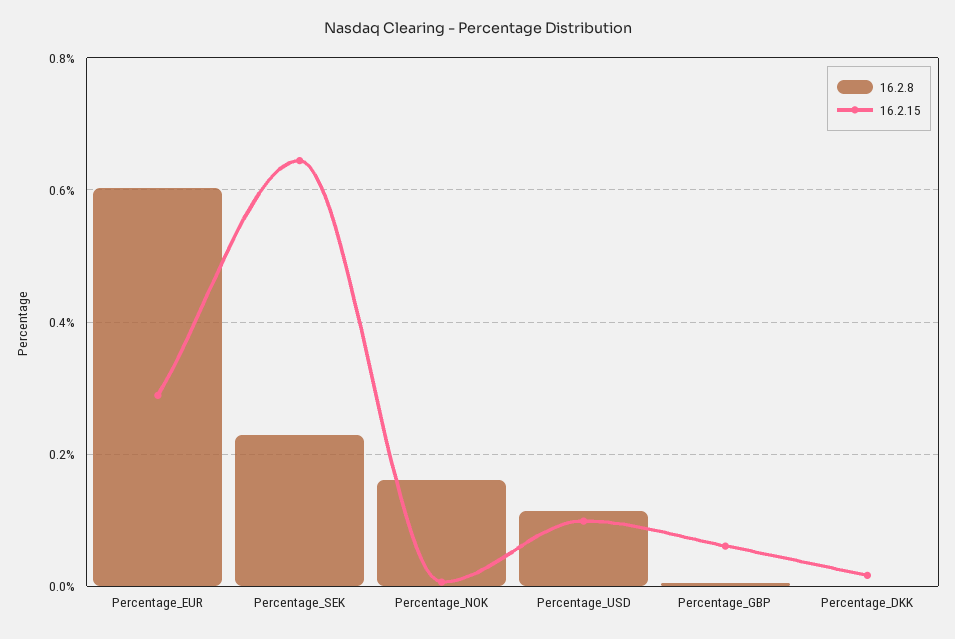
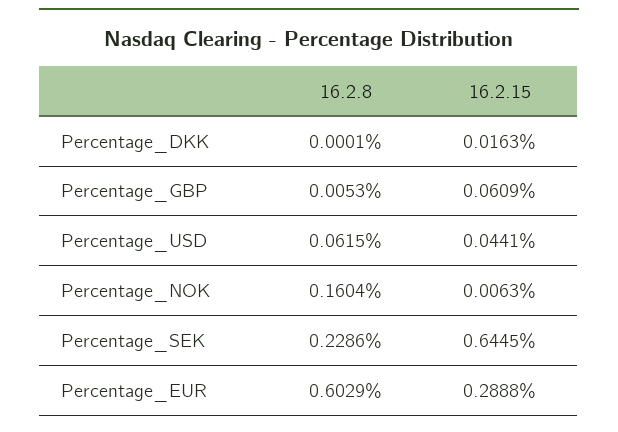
16.2.8, Percentage_USD: 0.12 -> 0.0615
16.2.15, Percentage_USD: 0.1 -> 0.0441

